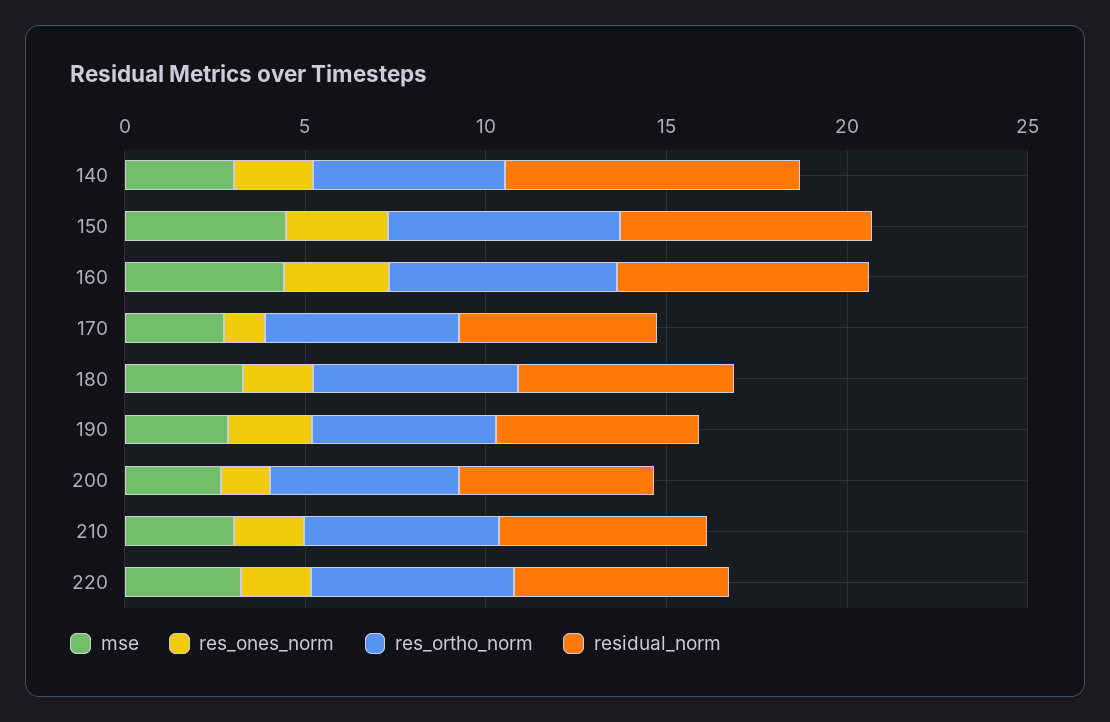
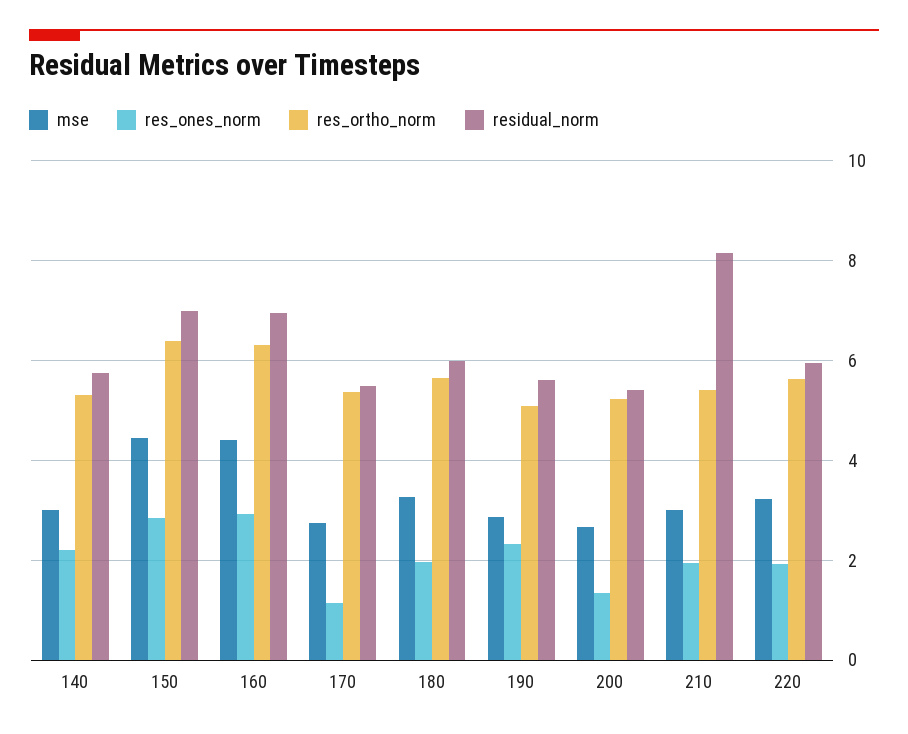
residual_norm, 140: 8 -> 5.8
residual_norm, 210: 6 -> 8.2

